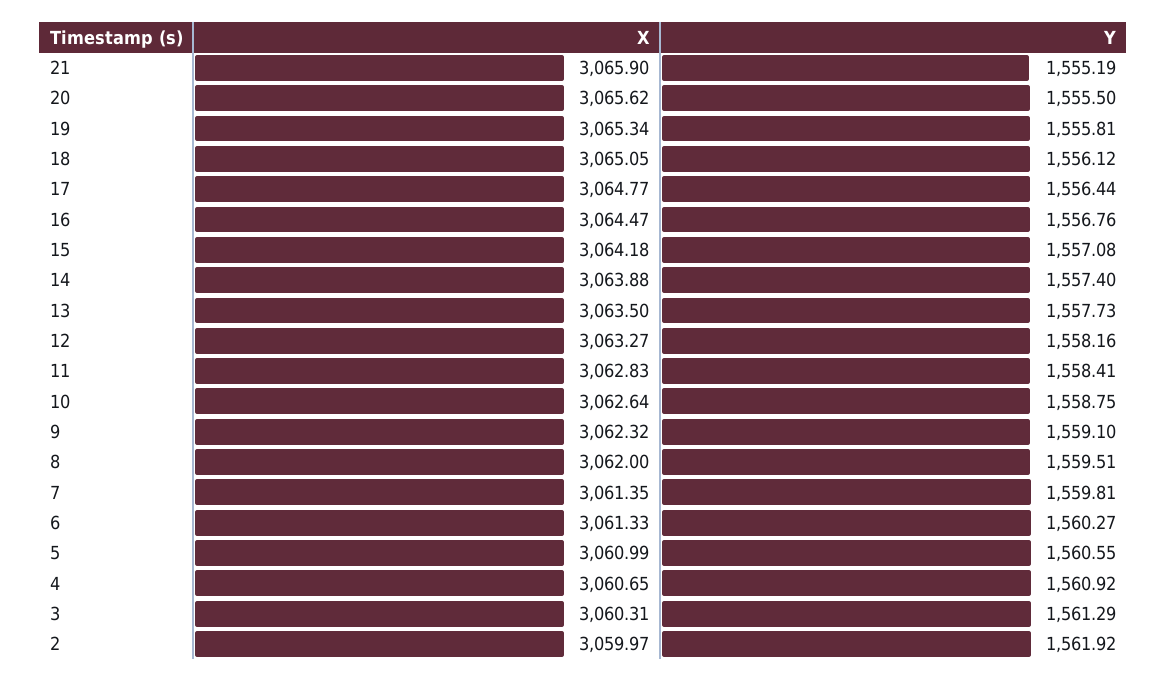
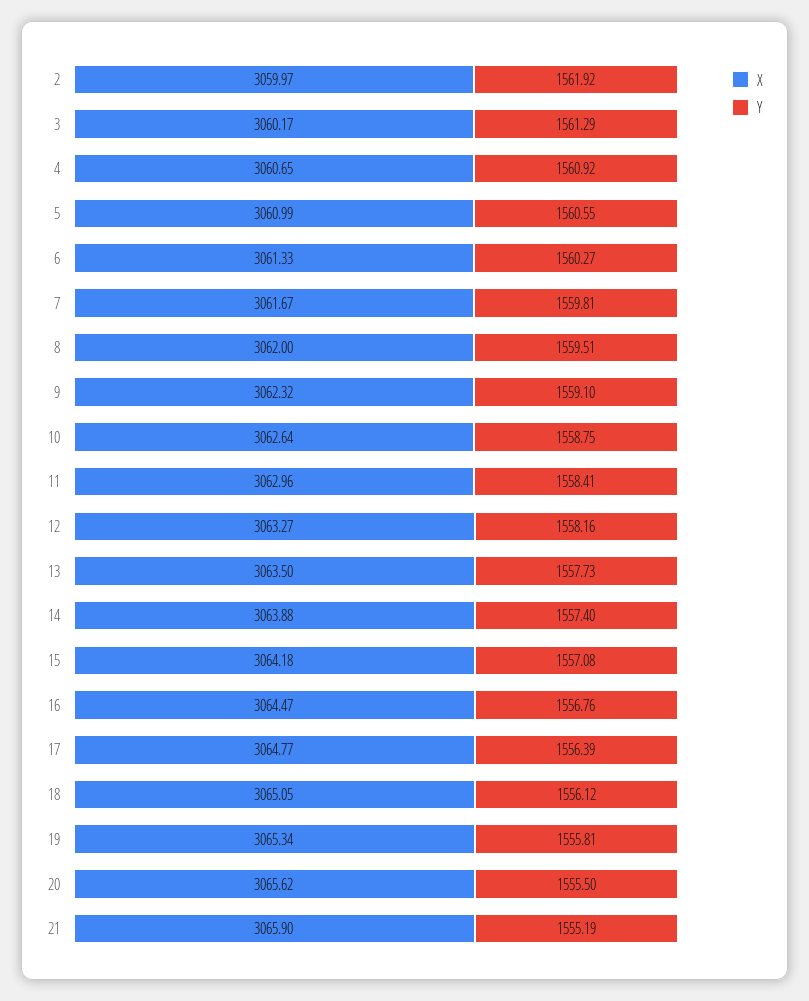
Y, 17: 1556.44 -> 1556.39
X, 11: 3062.83 -> 3062.96
X, 7: 3061.35 -> 3061.67
X, 3: 3060.31 -> 3060.17

